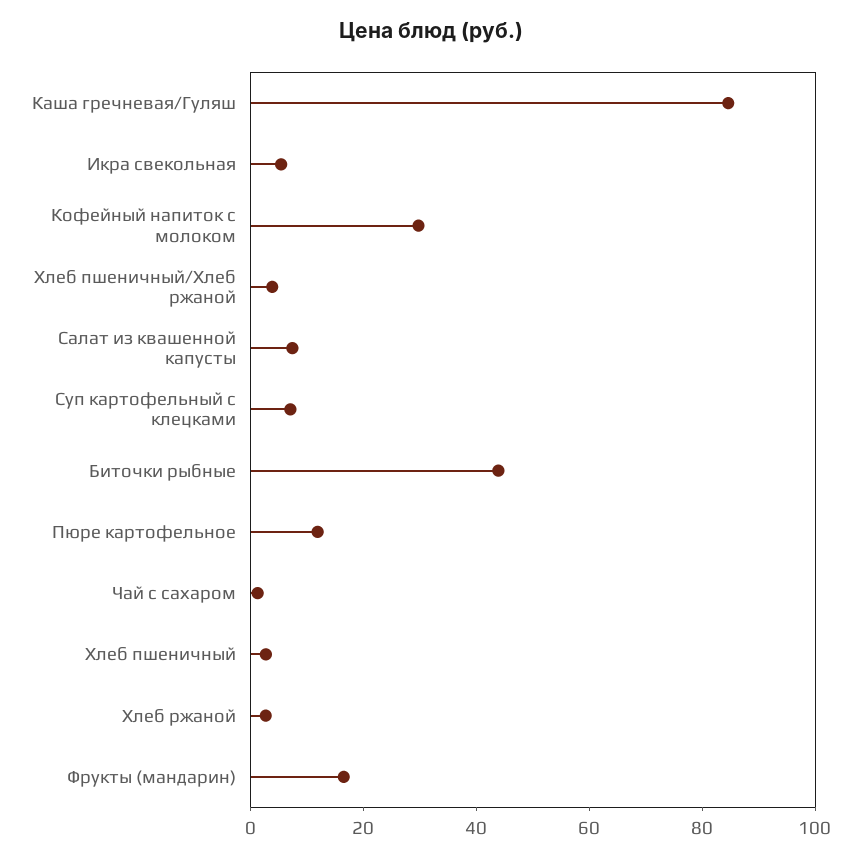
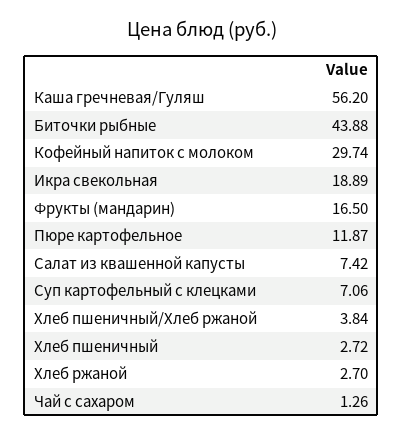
Каша гречневая/Гуляш: 85 -> 56.2
Икра свекольная: 5 -> 18.89

